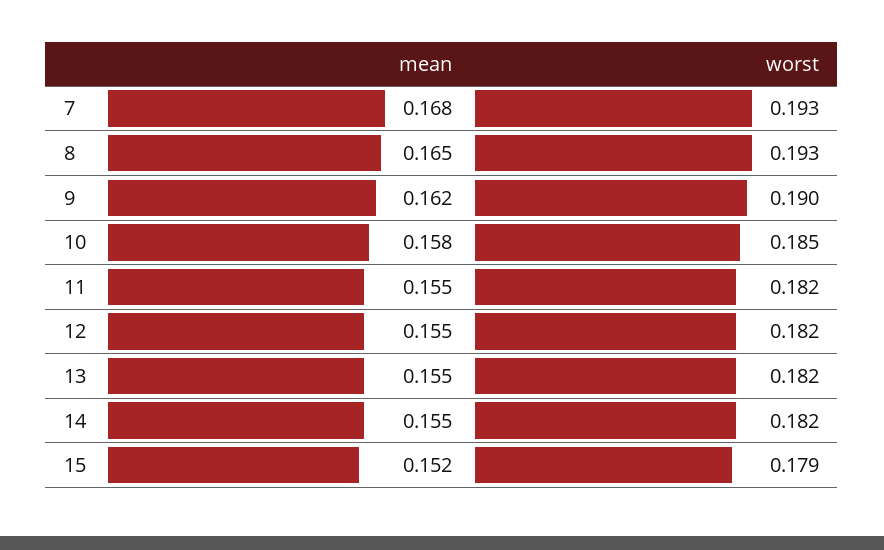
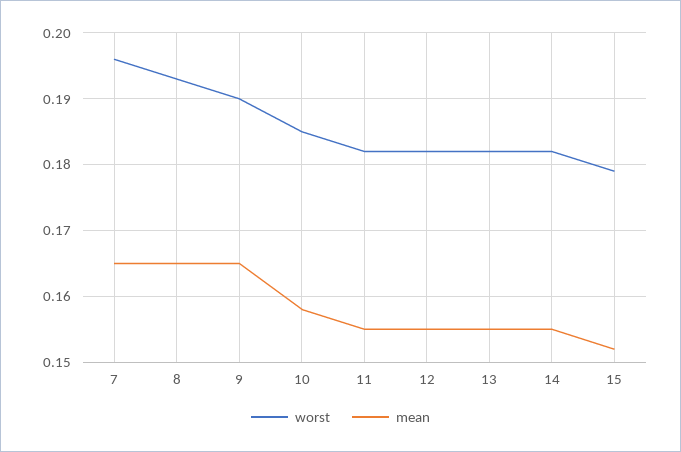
mean, 7: 0.168 -> 0.165
worst, 7: 0.193 -> 0.196
mean, 9: 0.162 -> 0.165

